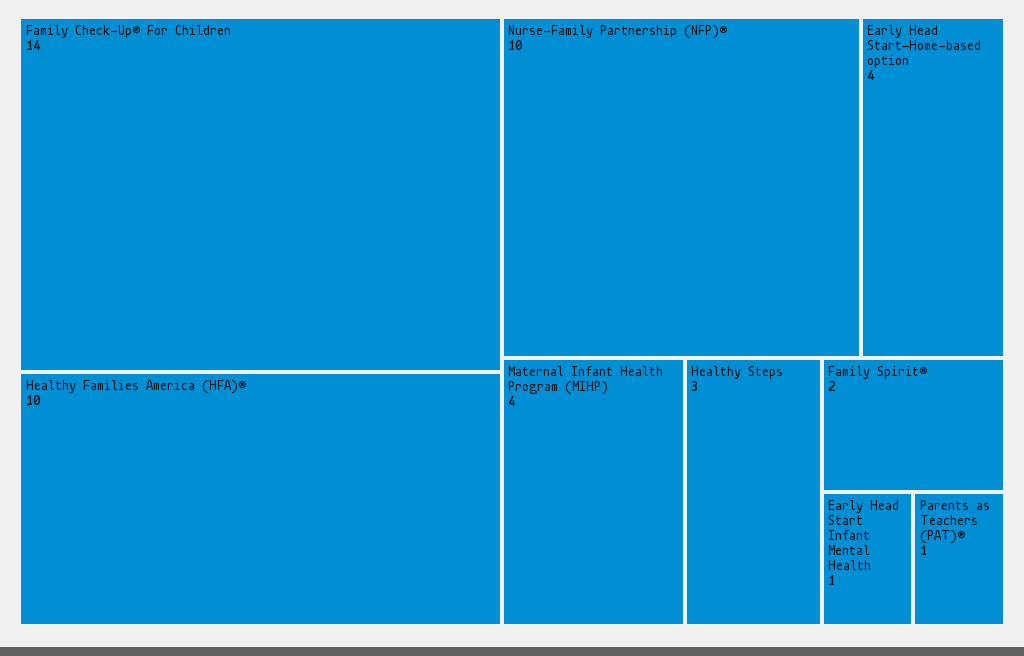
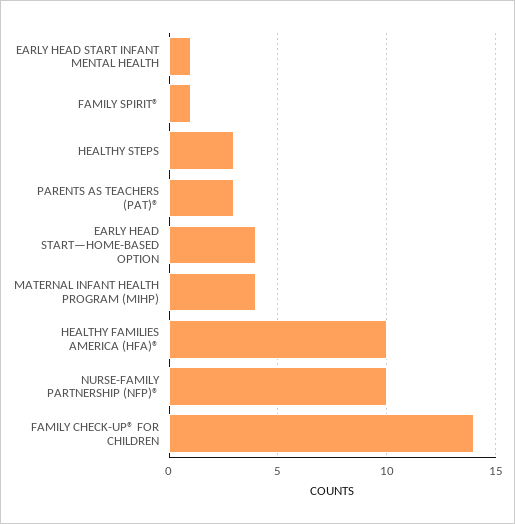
Family Spirit®: 2 -> 1
Parents as Teachers (PAT)®: 1 -> 3

